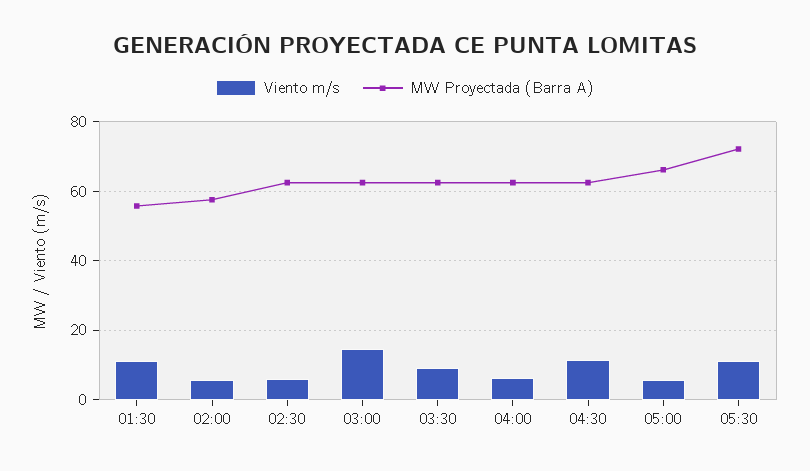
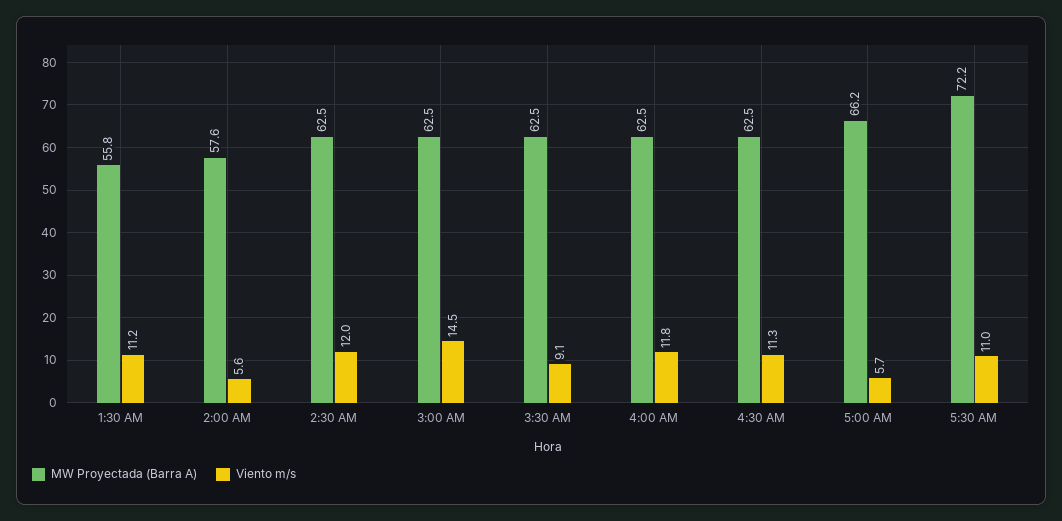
Viento m/s, 02:30: 6 -> 12
Viento m/s, 04:00: 6 -> 11.8

